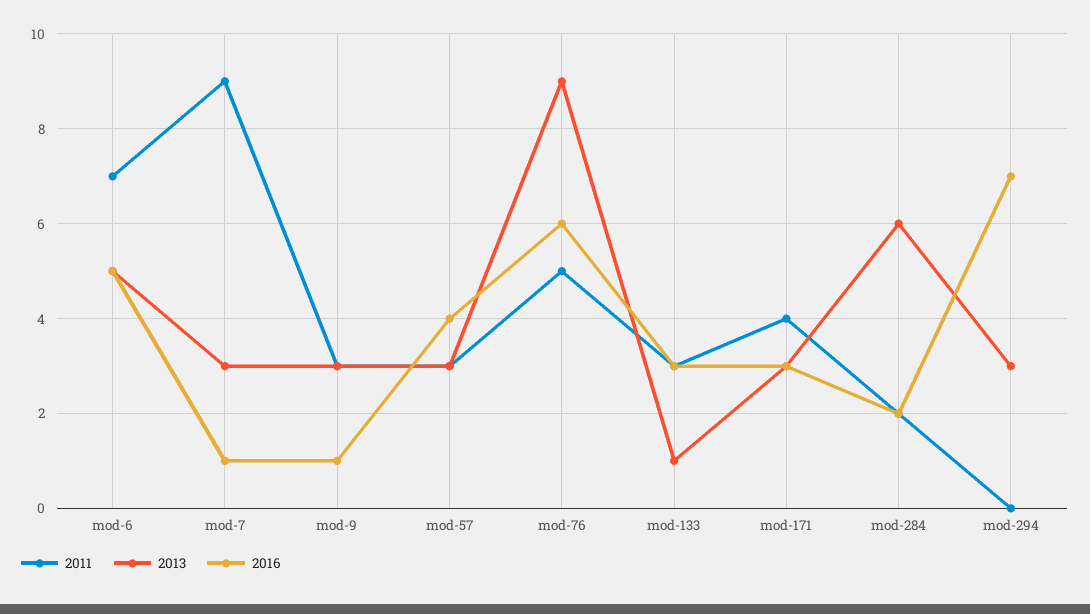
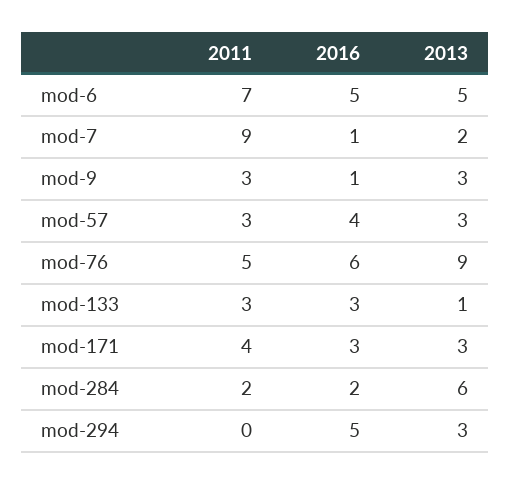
2013, mod-7: 3 -> 2
2016, mod-294: 7 -> 5

